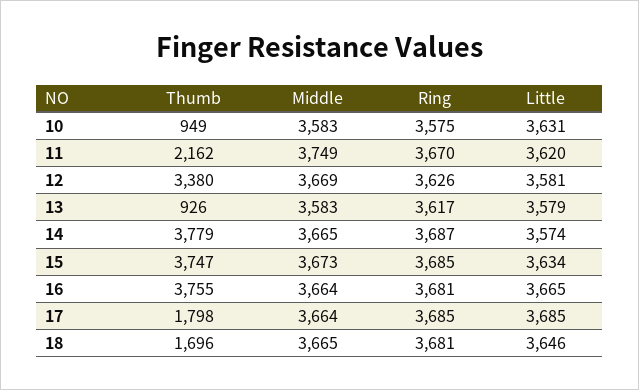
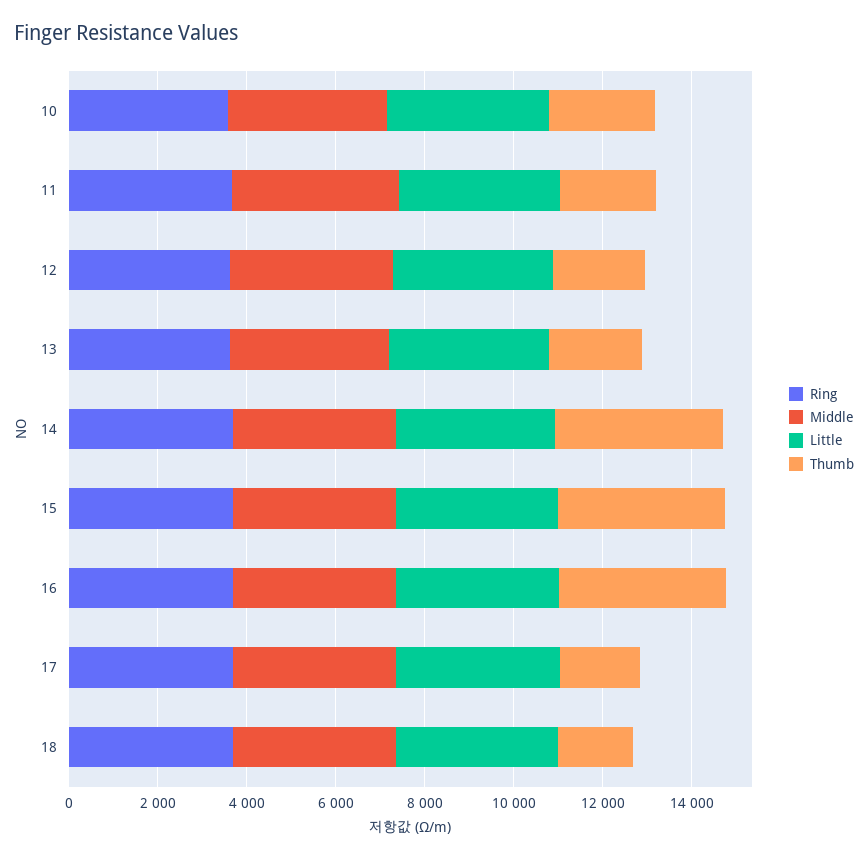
Thumb, 10: 949 -> 2500
Thumb, 12: 3380 -> 2000
Thumb, 13: 926 -> 2000

